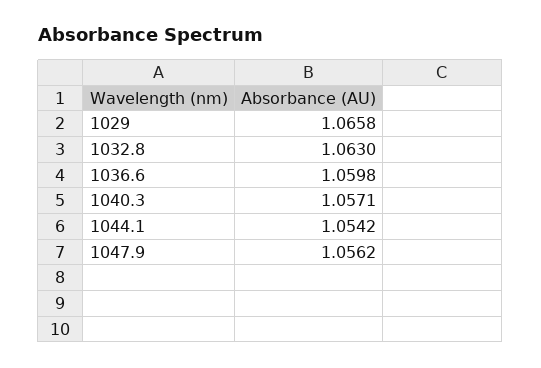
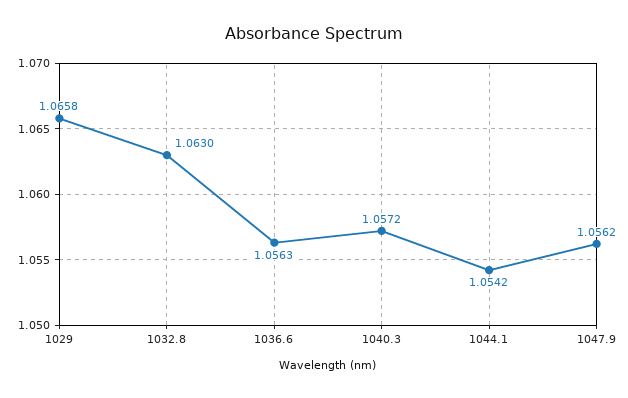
1036.6: 1.0598 -> 1.0563
1040.3: 1.0571 -> 1.0572

